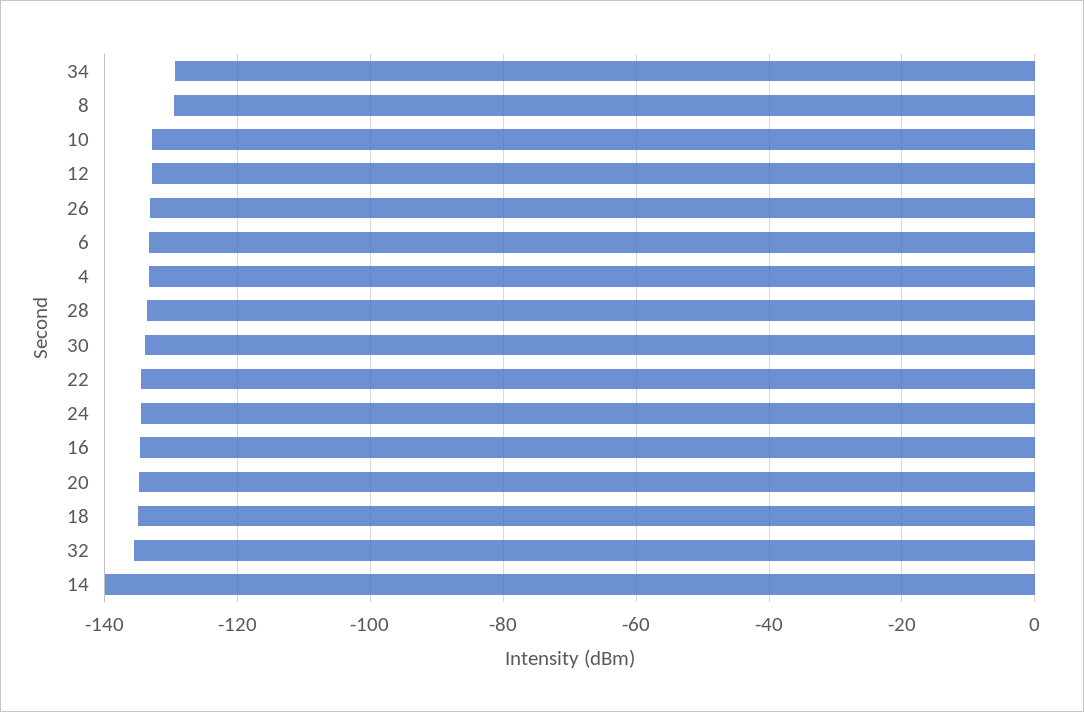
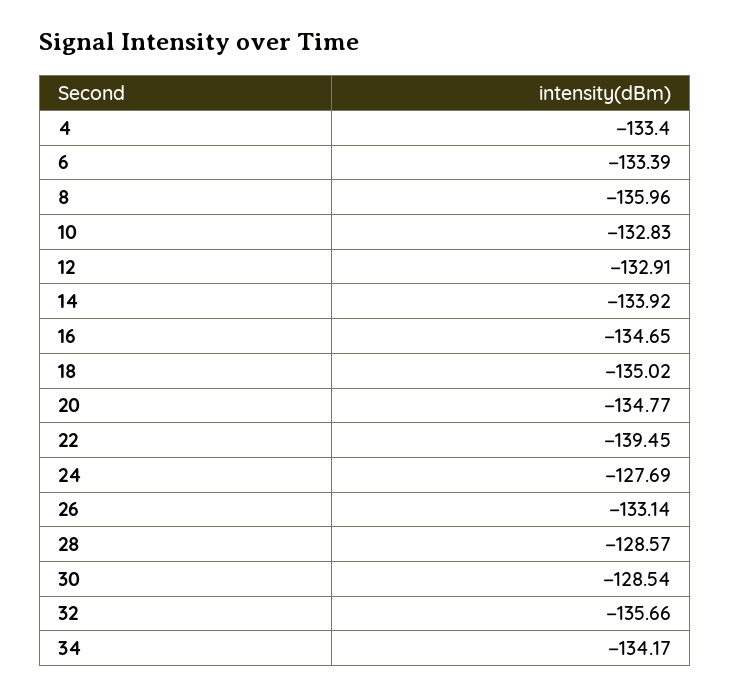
34: -130 -> -134.17
8: -130 -> -135.96
28: -134 -> -128.57
30: -134 -> -128.54
22: -134 -> -139.45
24: -134 -> -127.69
14: -140 -> -133.92

